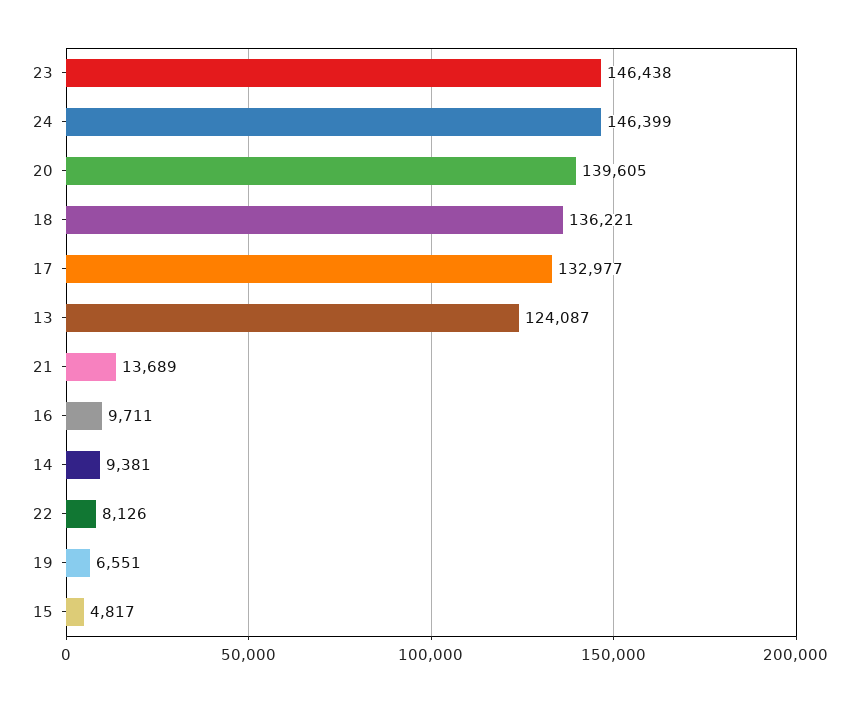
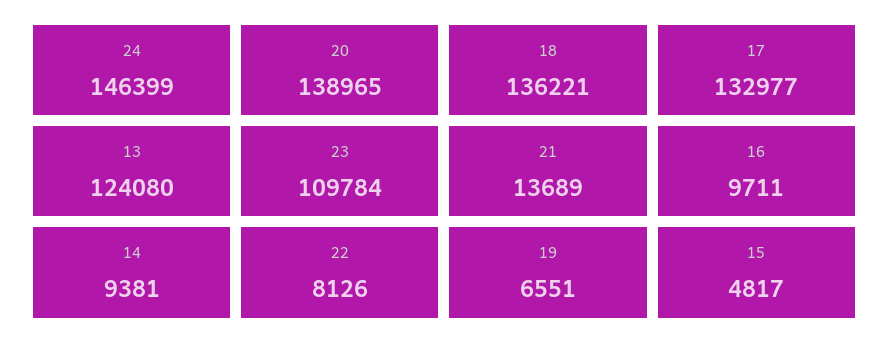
23: 146438 -> 109784
20: 139605 -> 138965
13: 124087 -> 124080

